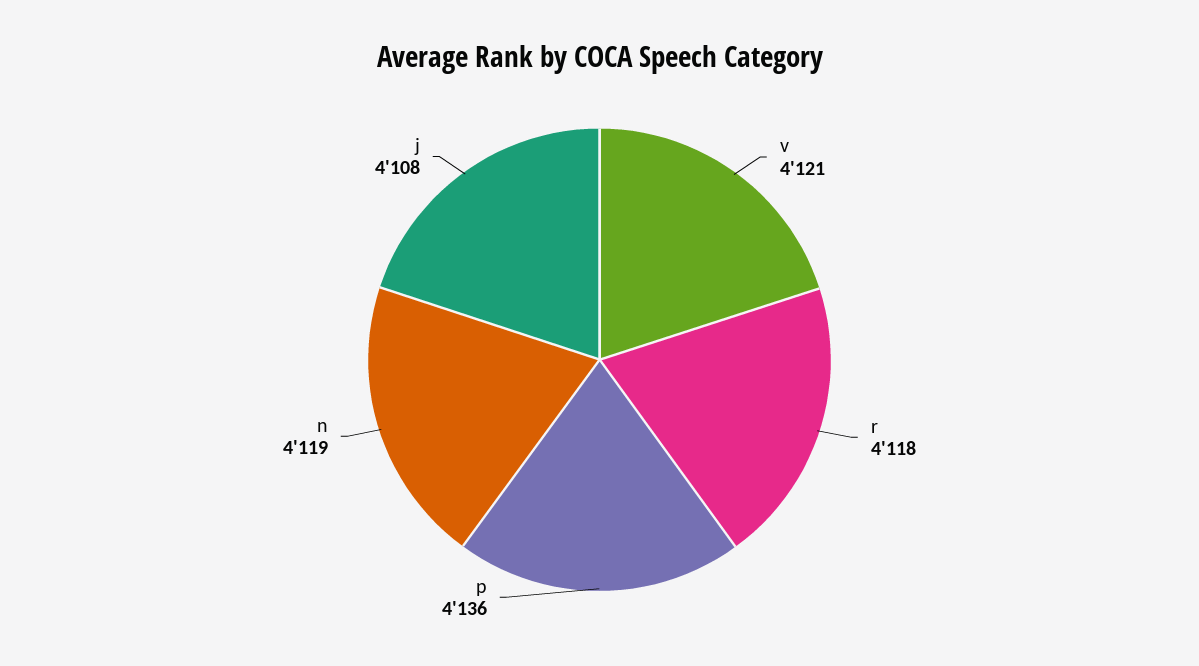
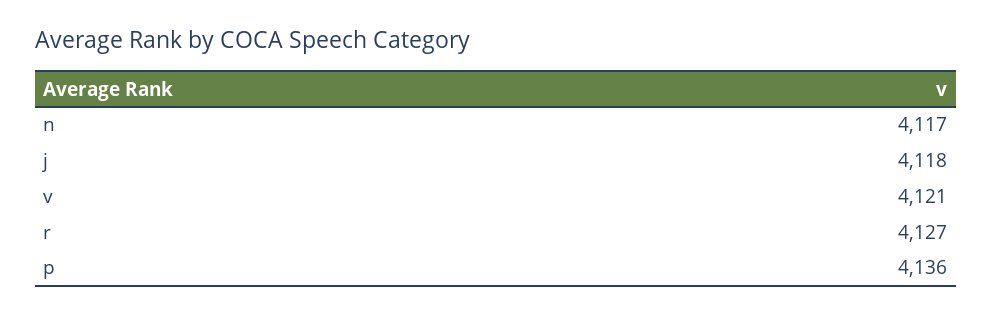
r: 4118 -> 4127
n: 4119 -> 4117
j: 4108 -> 4118

